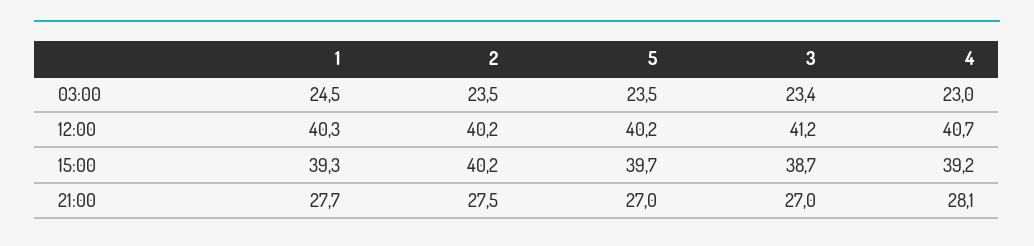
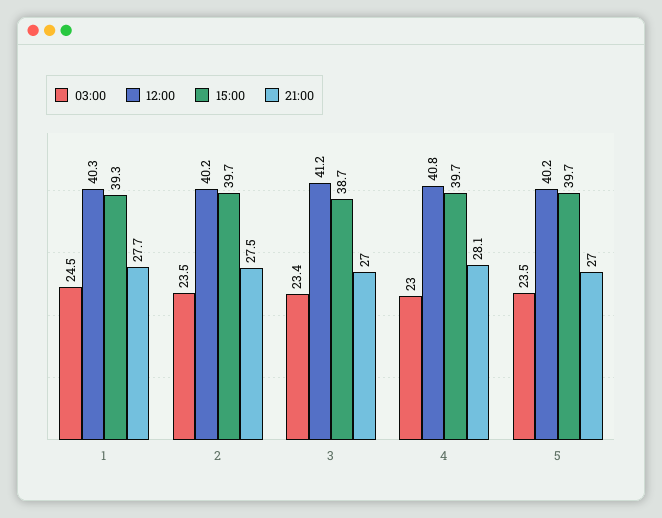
12:00, 4: 40.7 -> 40.8
15:00, 2: 40.2 -> 39.7
15:00, 4: 39.2 -> 39.7

